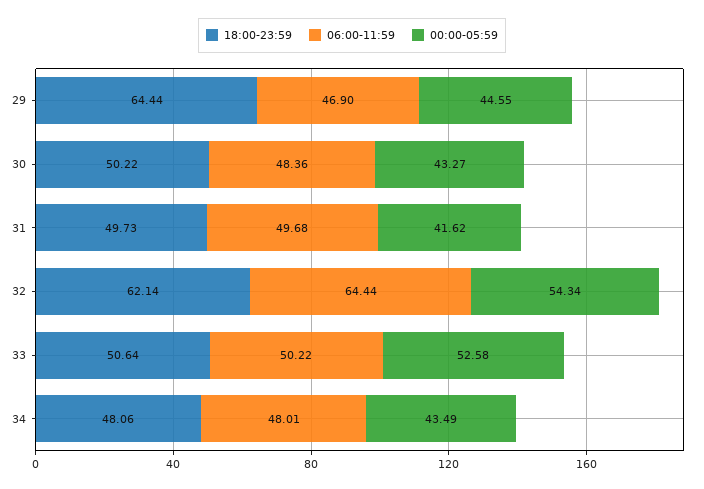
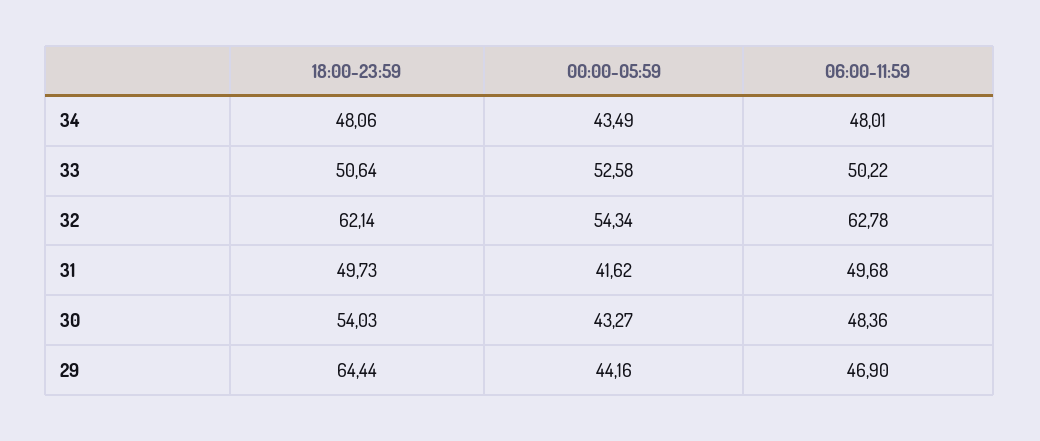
00:00-05:59, 29: 44.55 -> 44.16
18:00-23:59, 30: 50.22 -> 54.03
06:00-11:59, 32: 64.44 -> 62.78

